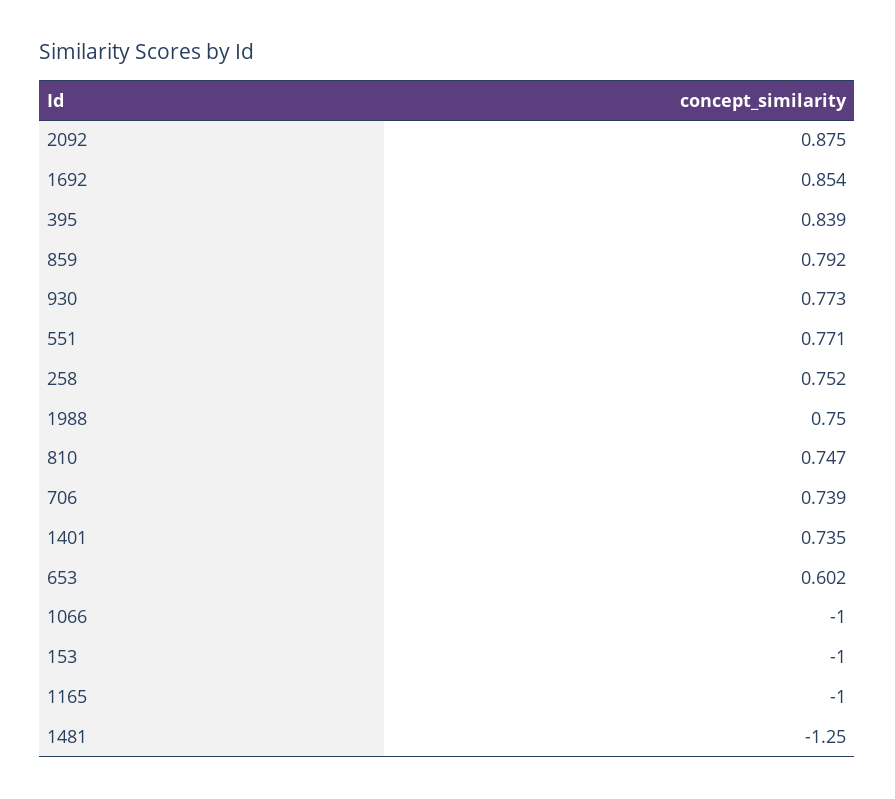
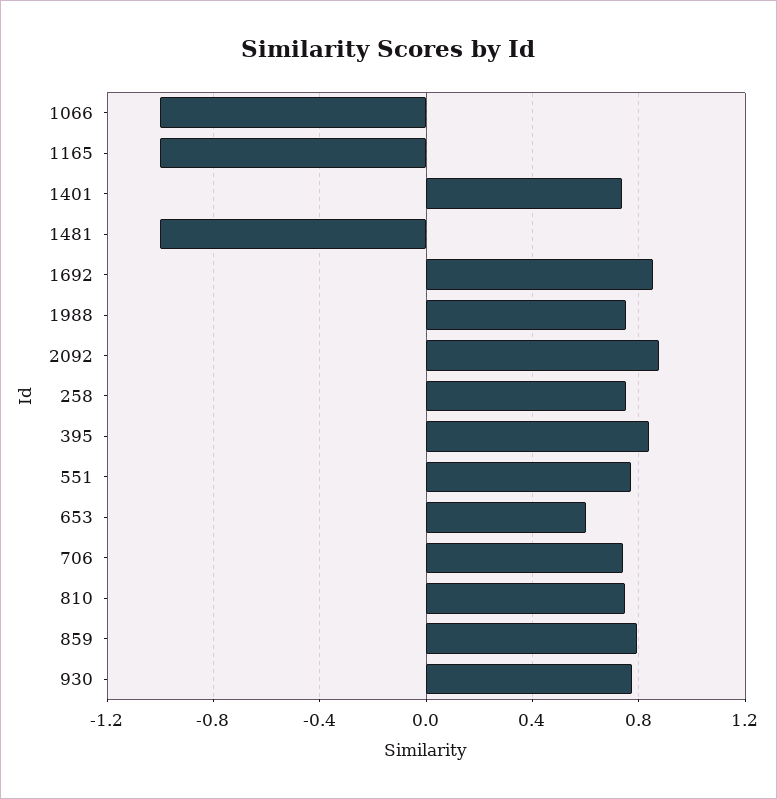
153: -1 -> none
1481: -1.25 -> -1

